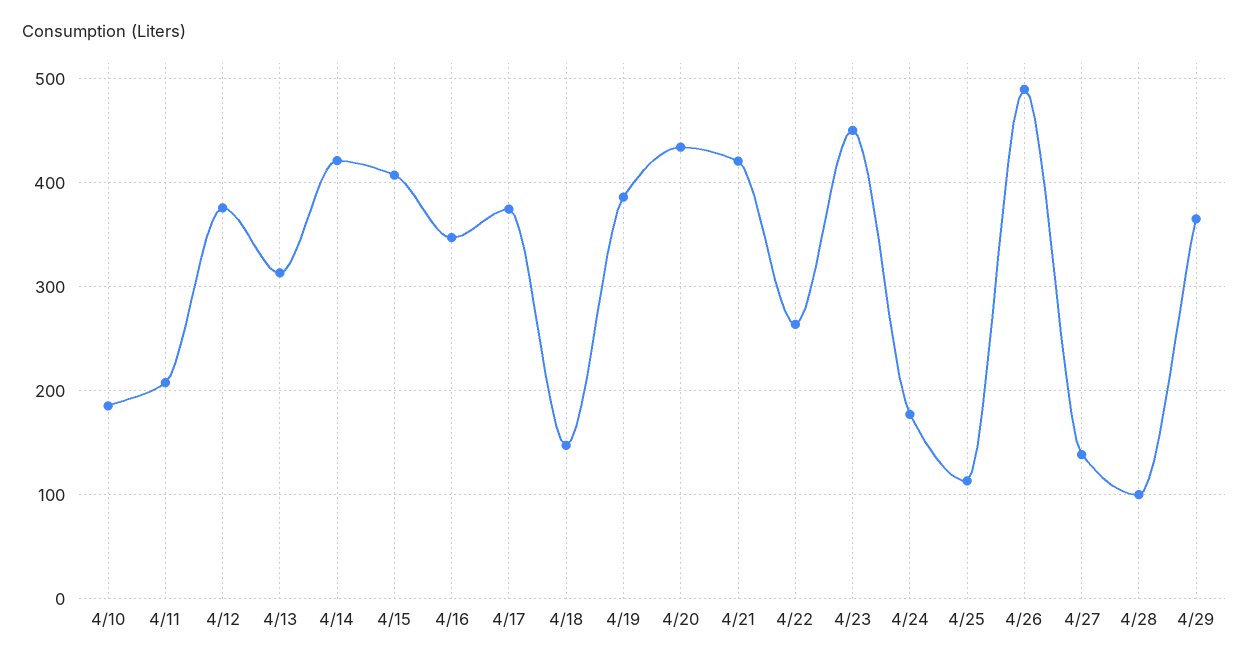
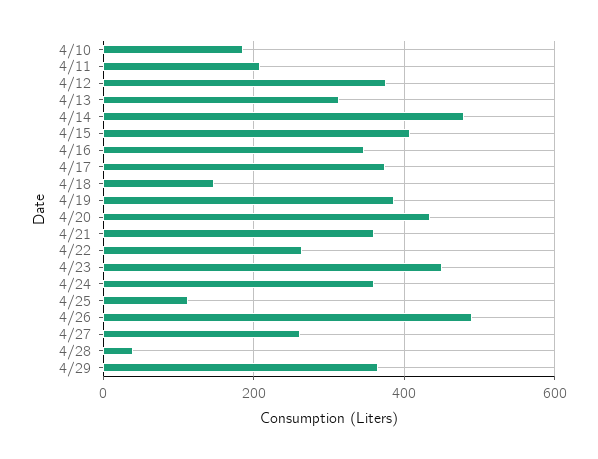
4/14: 420 -> 480
4/21: 420 -> 360
4/24: 180 -> 360
4/27: 140 -> 260
4/28: 100 -> 40

